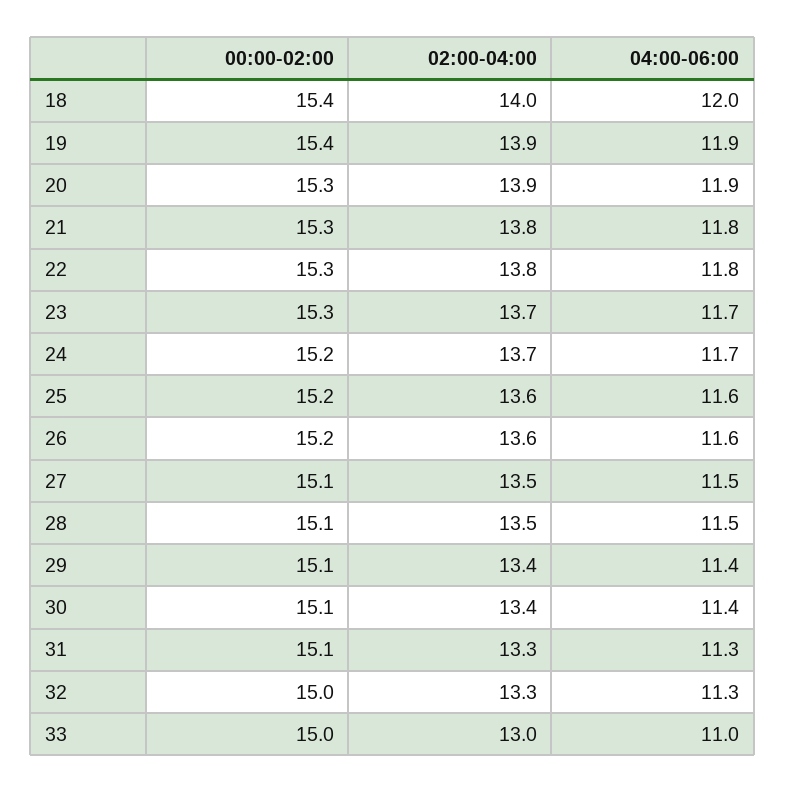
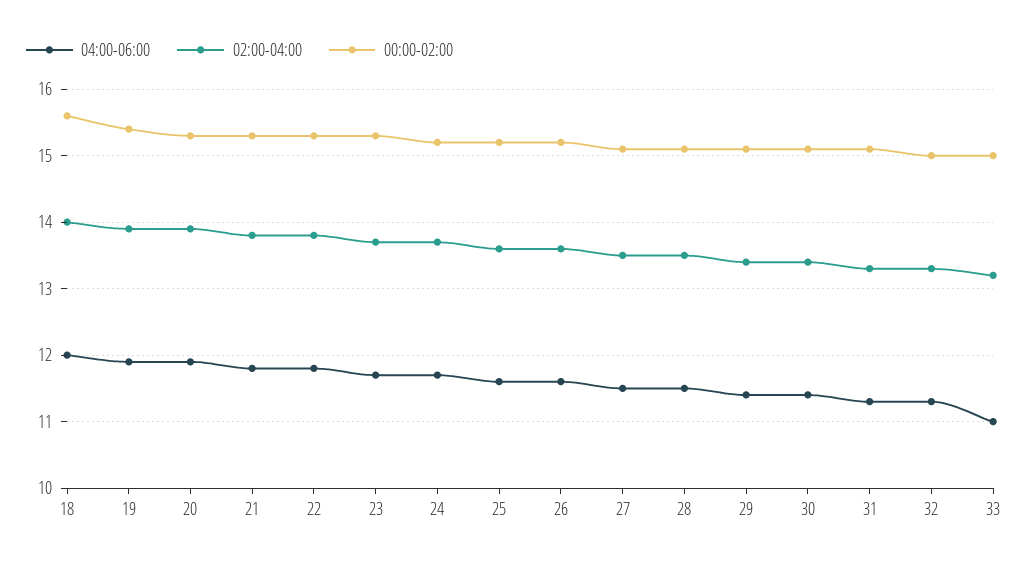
00:00-02:00, 18: 15.4 -> 15.6
02:00-04:00, 33: 13 -> 13.2

